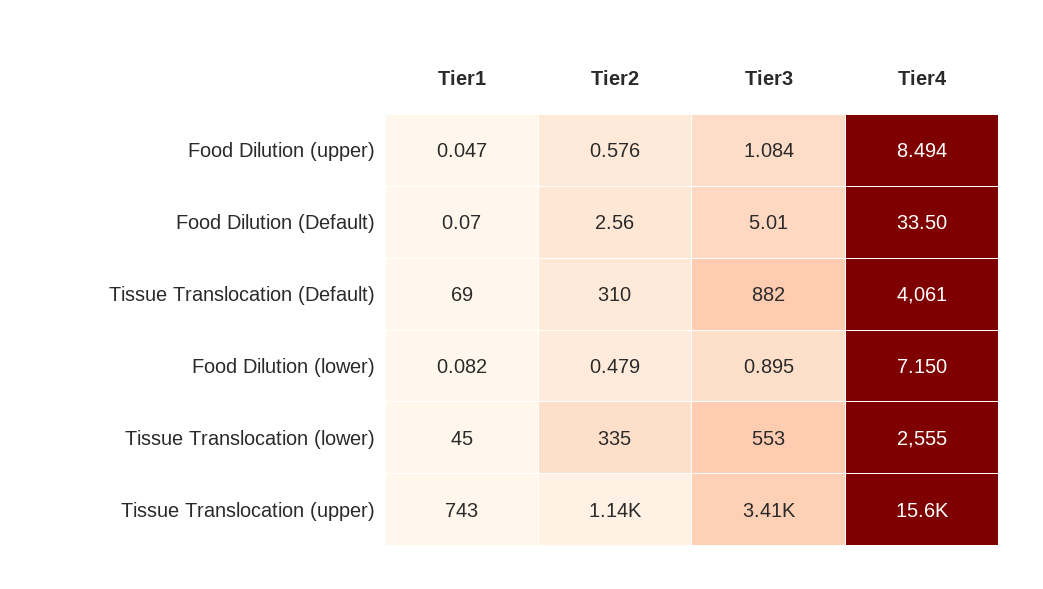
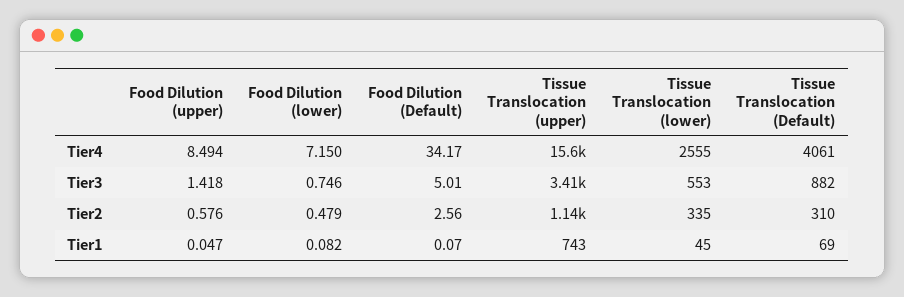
Tier3, Food Dilution (upper): 1.084 -> 1.418
Tier4, Food Dilution (Default): 33.5 -> 34.17
Tier3, Food Dilution (lower): 0.895 -> 0.746

